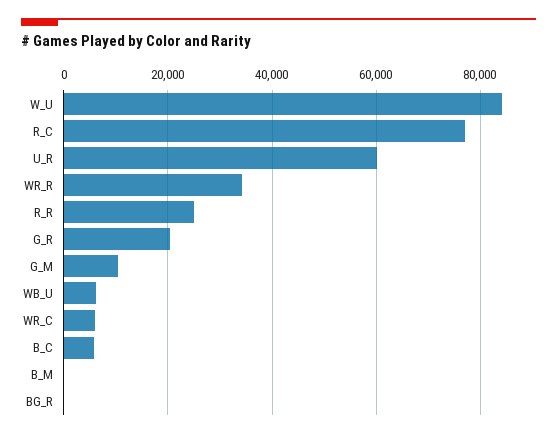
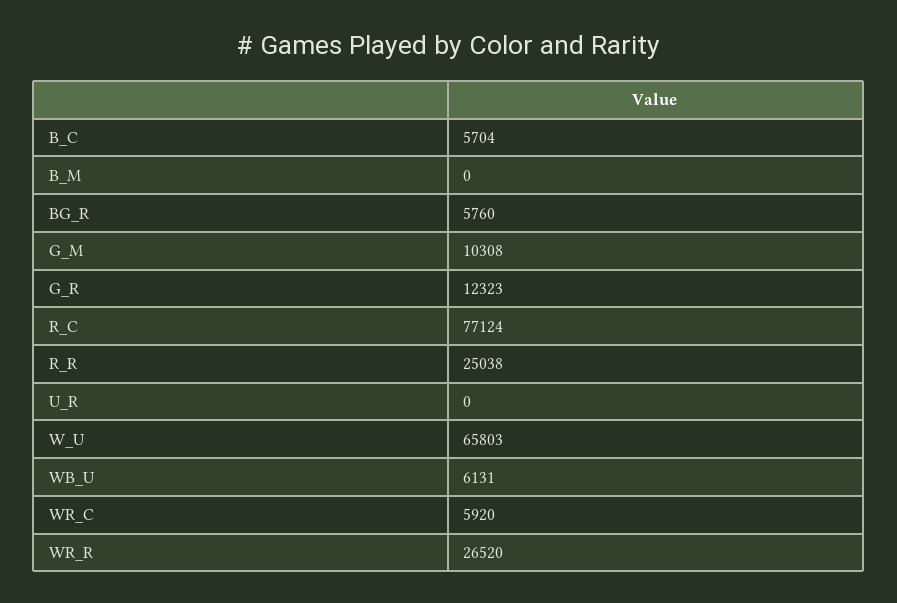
W_U: 84000 -> 65803
U_R: 60000 -> 0
WR_R: 34000 -> 26520
G_R: 20000 -> 12323
BG_R: 0 -> 5760

